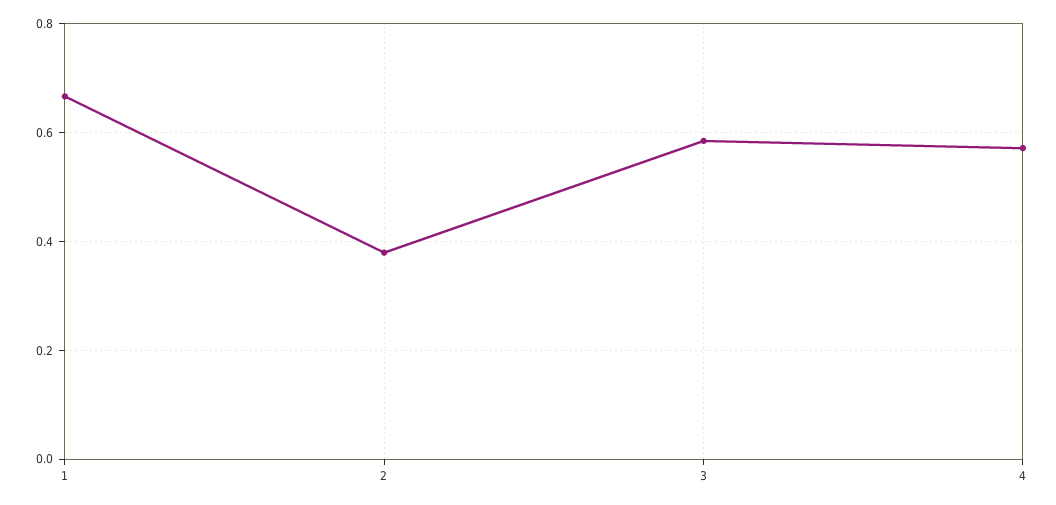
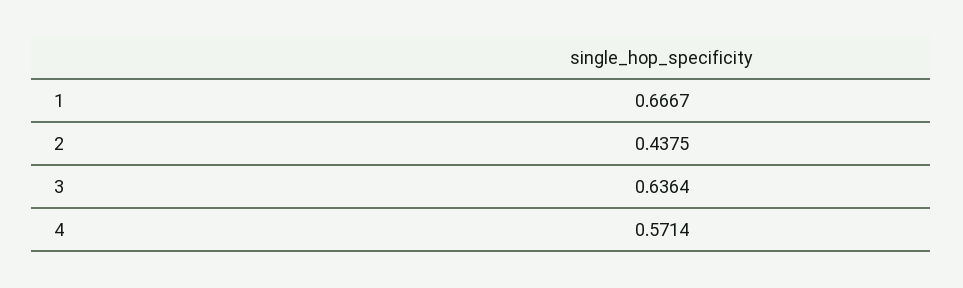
2: 0.38 -> 0.4375
3: 0.58 -> 0.6364

